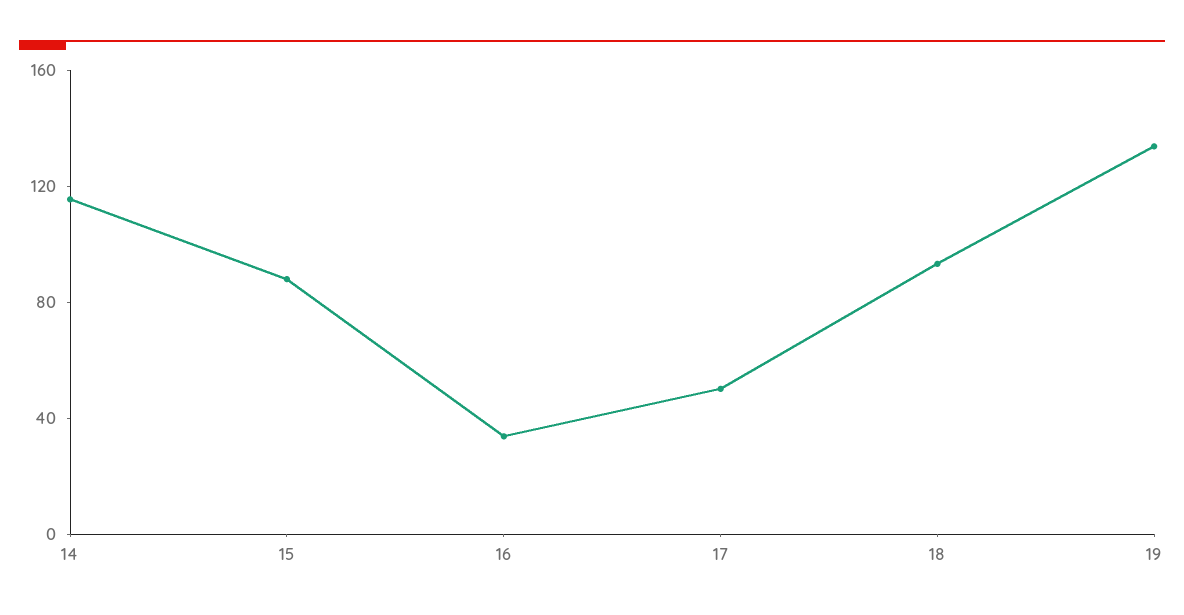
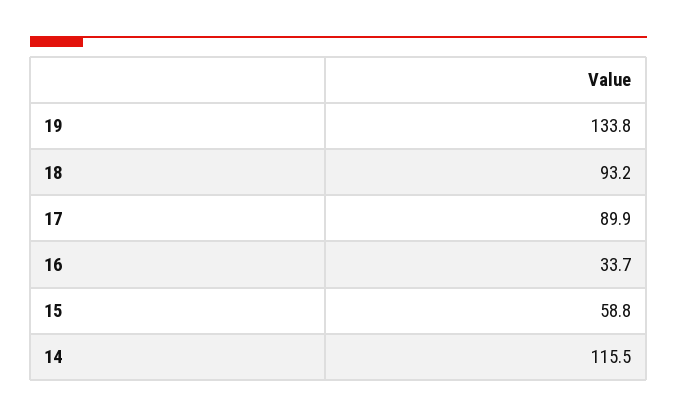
15: 90 -> 58.8
17: 50 -> 89.9

